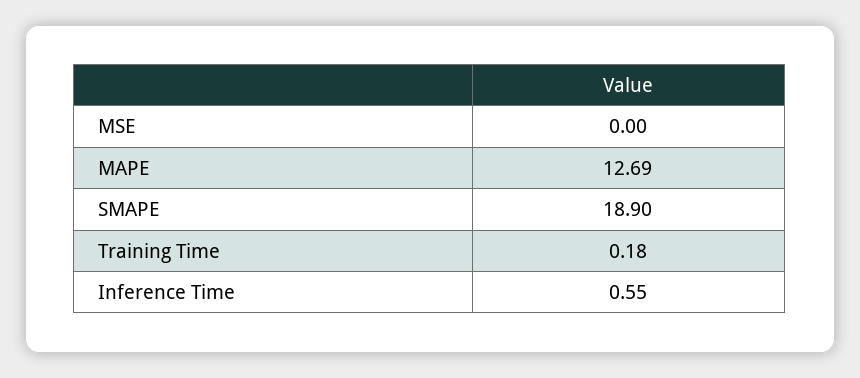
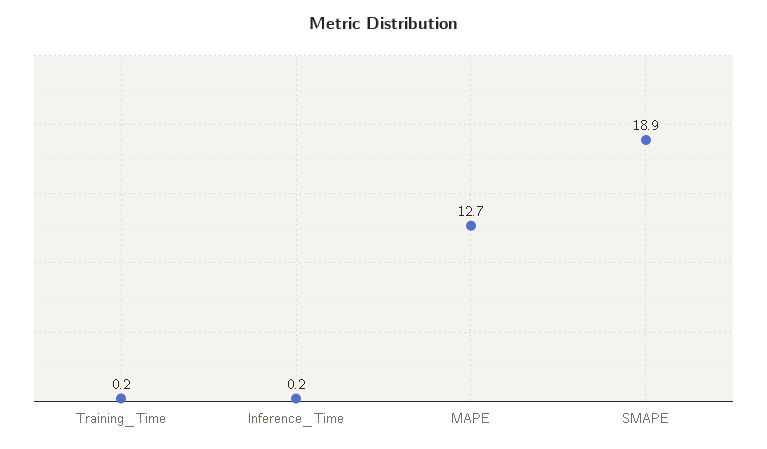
MSE: 0 -> none
Inference Time: 0.55 -> 0.2

